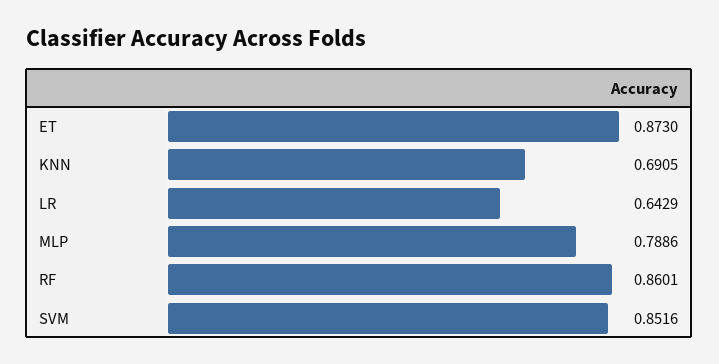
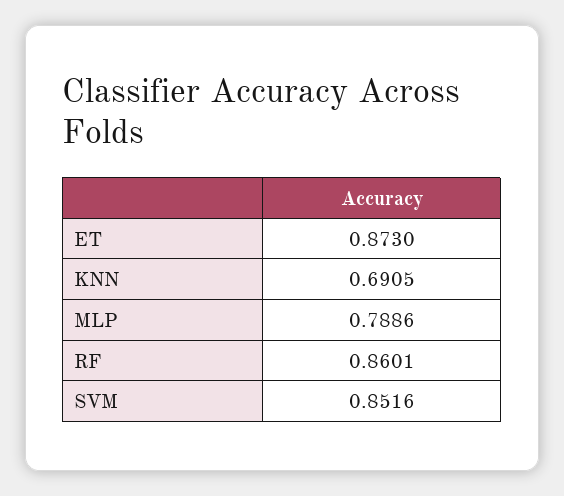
LR: 0.6429 -> none

